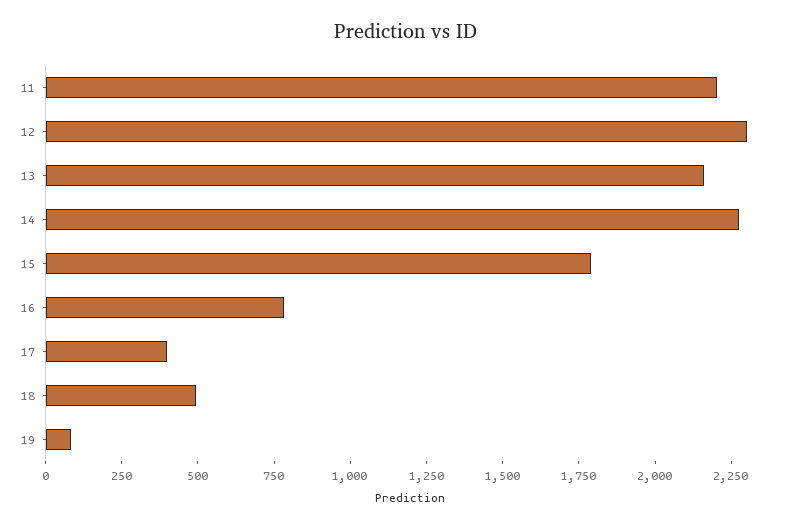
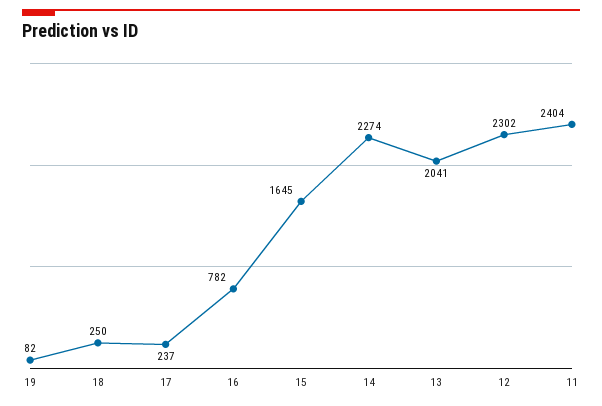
11: 2200 -> 2404
13: 2150 -> 2041
15: 1800 -> 1645
17: 400 -> 237
18: 500 -> 250

